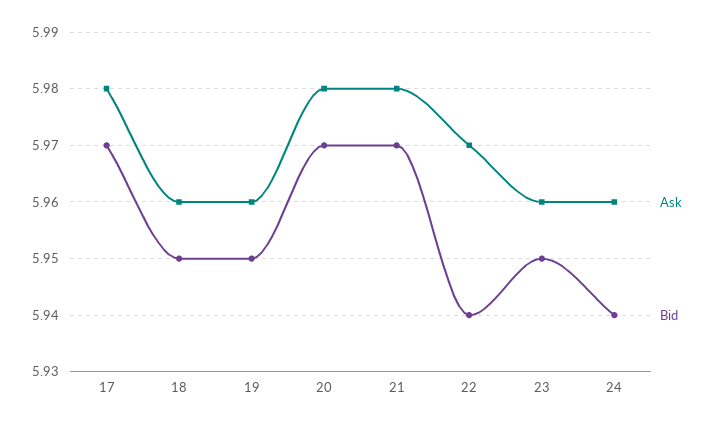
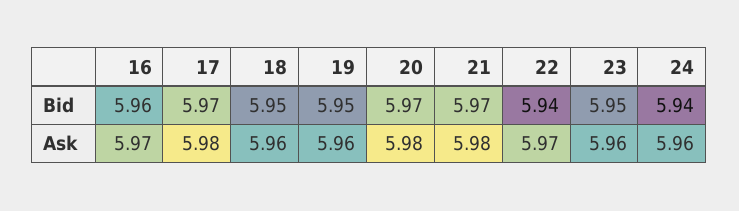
Bid, 16: none -> 5.96
Ask, 16: none -> 5.97

